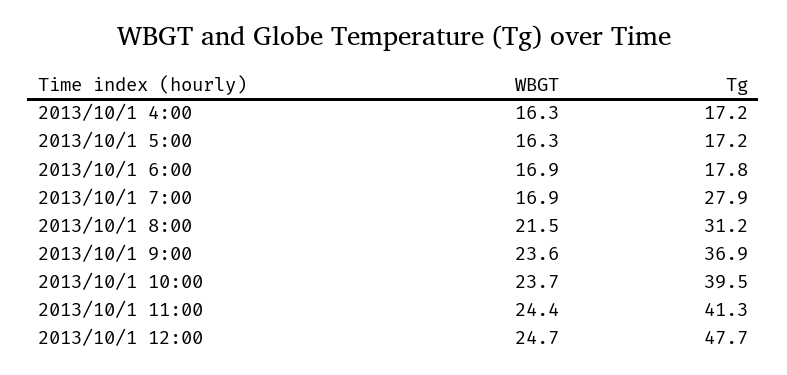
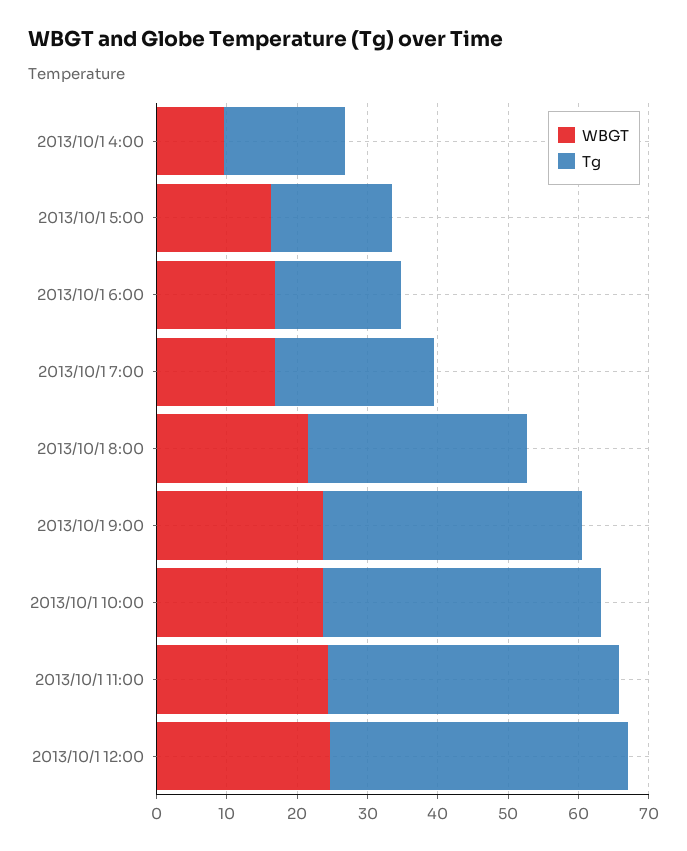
WBGT, 2013/10/1 4:00: 16.3 -> 10
Tg, 2013/10/1 7:00: 27.9 -> 22
Tg, 2013/10/1 12:00: 47.7 -> 42

